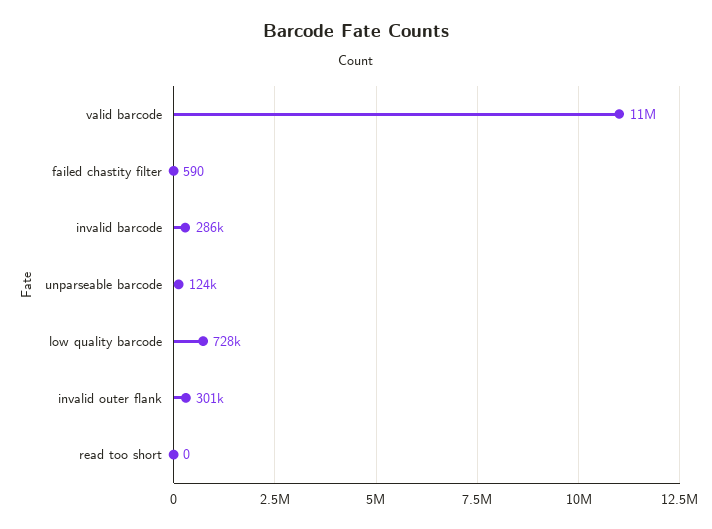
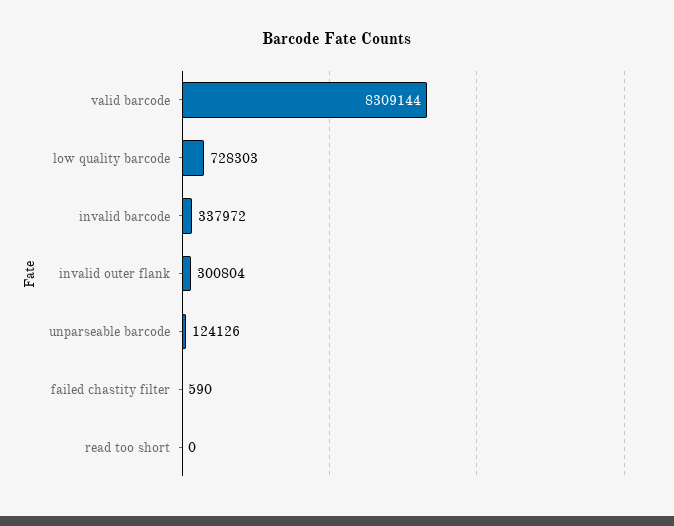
valid barcode: 11000000 -> 8309144
invalid barcode: 286000 -> 337972

